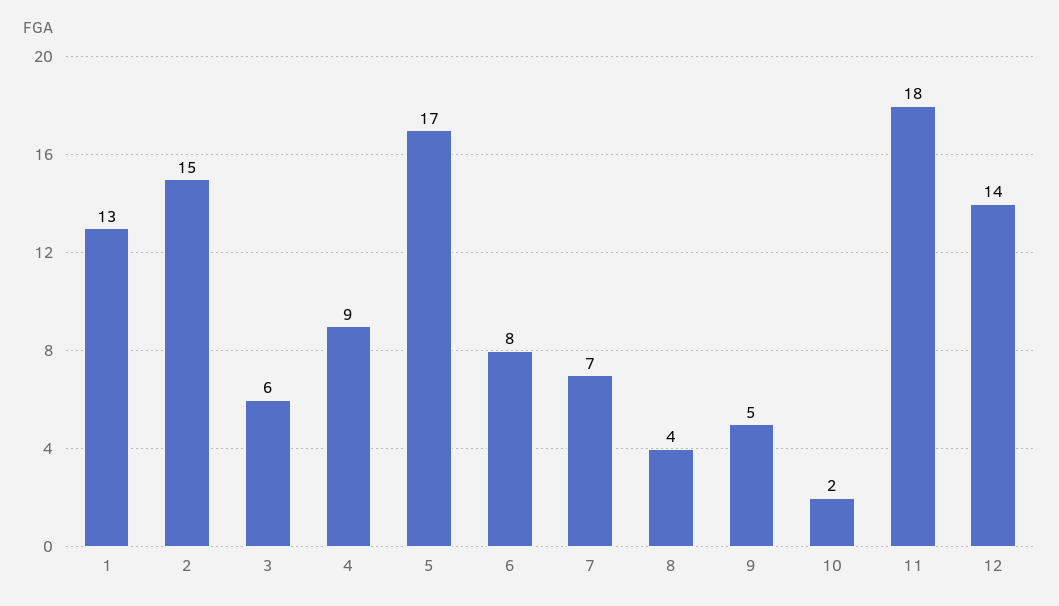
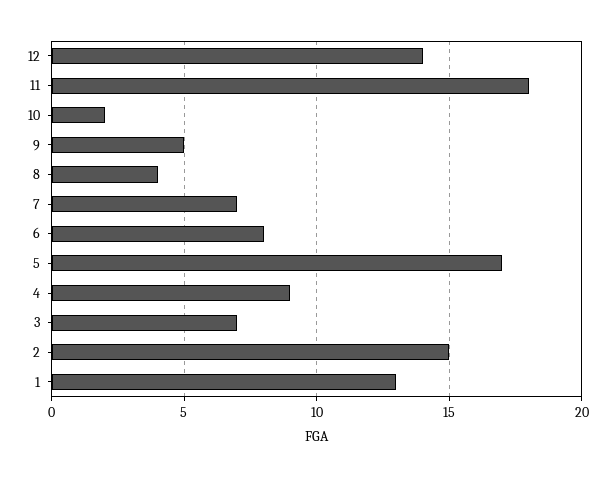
3: 6 -> 7

